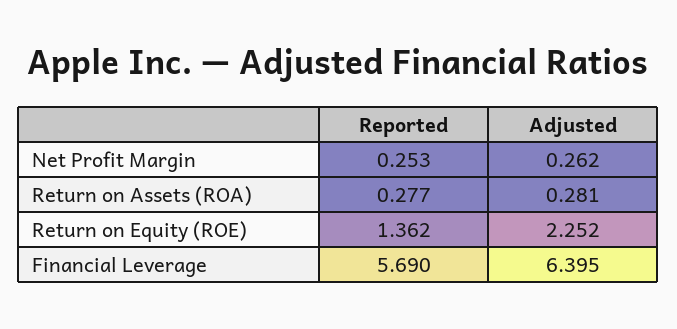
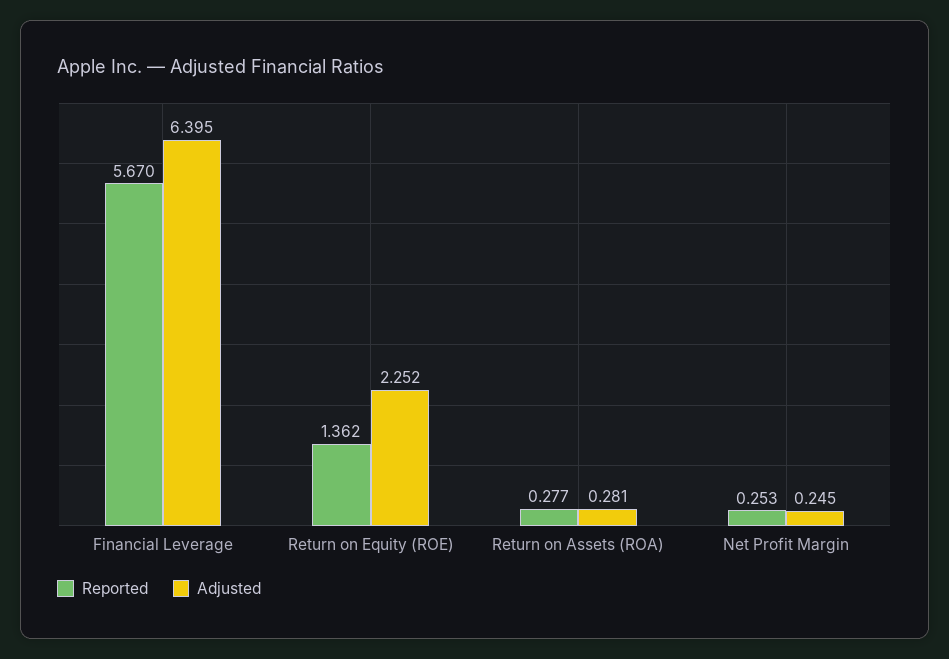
Adjusted, Net Profit Margin: 0.262 -> 0.245
Reported, Financial Leverage: 5.69 -> 5.67

